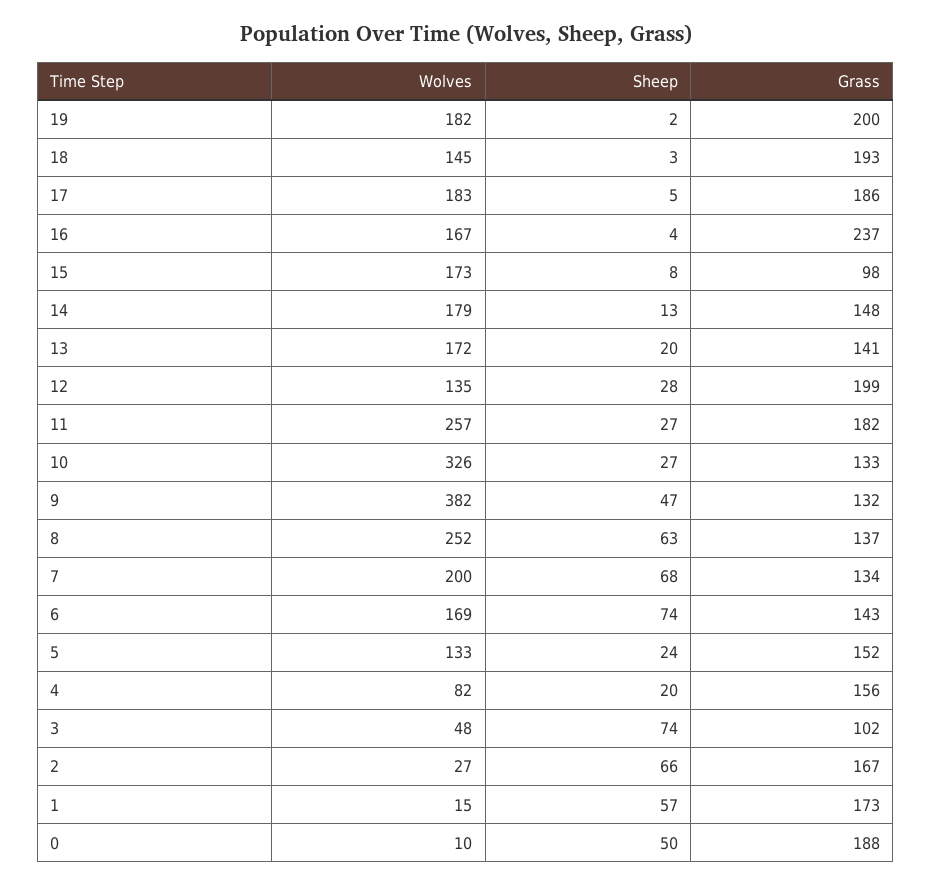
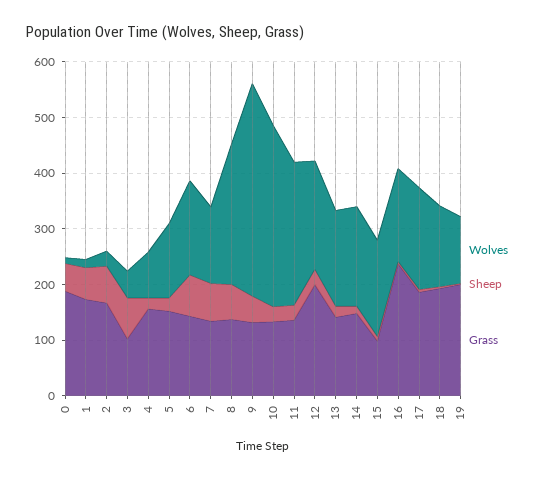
Wolves, 19: 182 -> 120
Wolves, 12: 135 -> 200
Grass, 11: 182 -> 140
Wolves, 7: 200 -> 140

